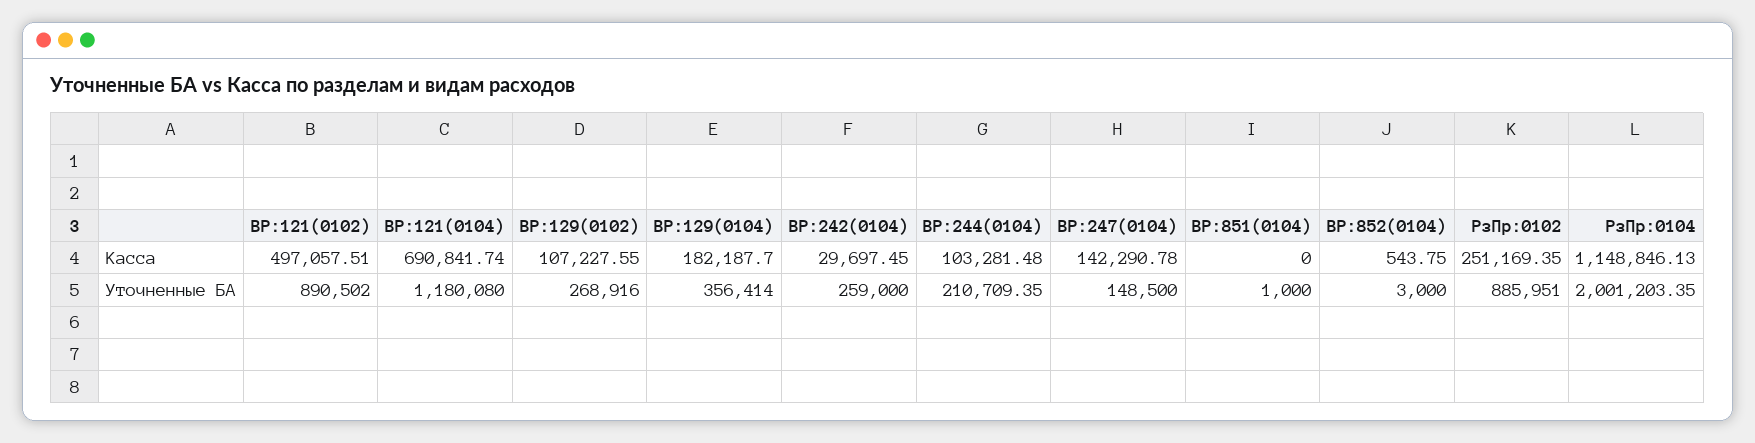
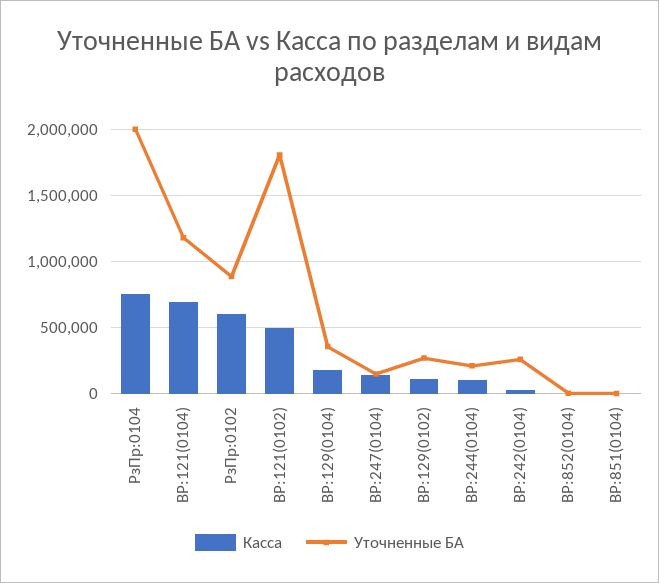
Касса, РзПр:0102: 251169.35 -> 600000
Касса, РзПр:0104: 1148846.13 -> 750000
Уточненные БА, ВР:121(0102): 890502 -> 1800000

